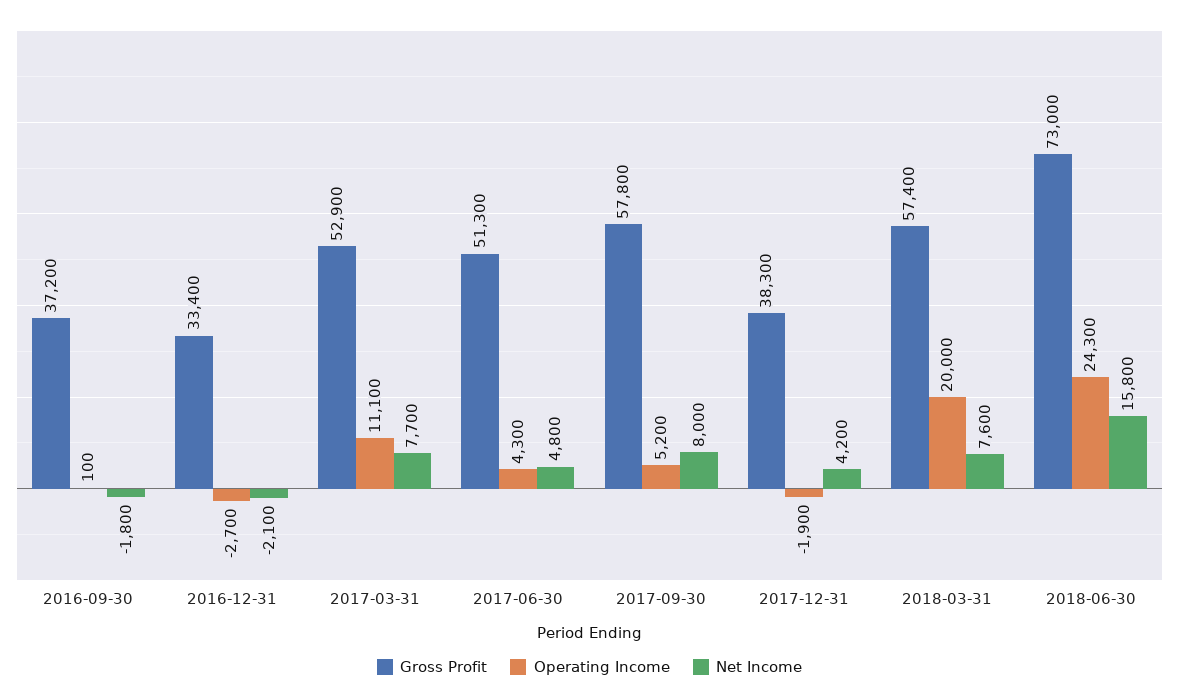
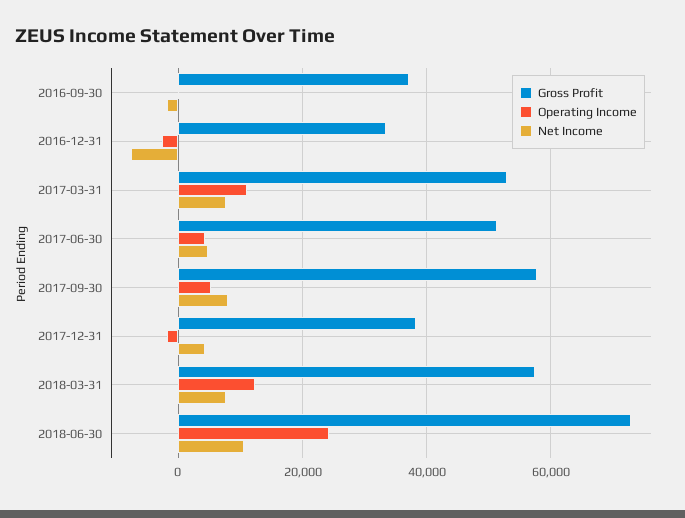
Net Income, 2016-12-31: -2100 -> -8000
Operating Income, 2018-03-31: 20000 -> 12000
Net Income, 2018-06-30: 15800 -> 10000

